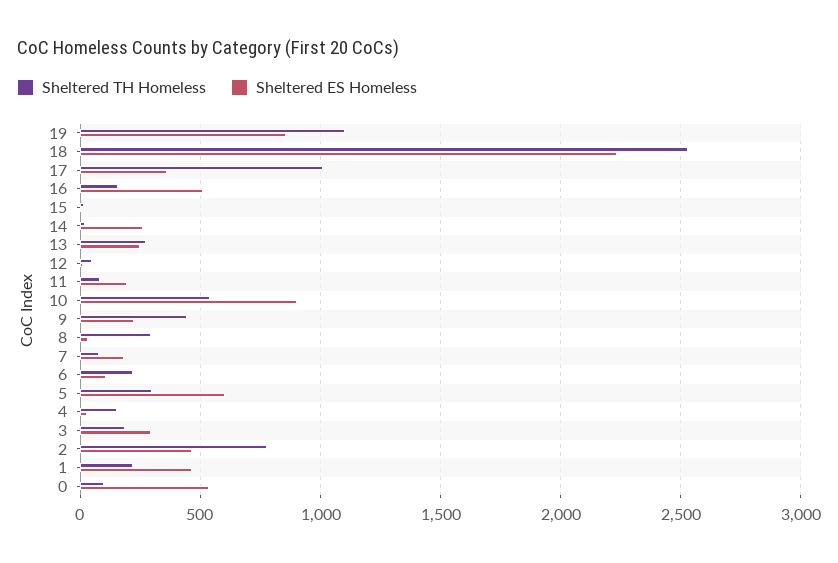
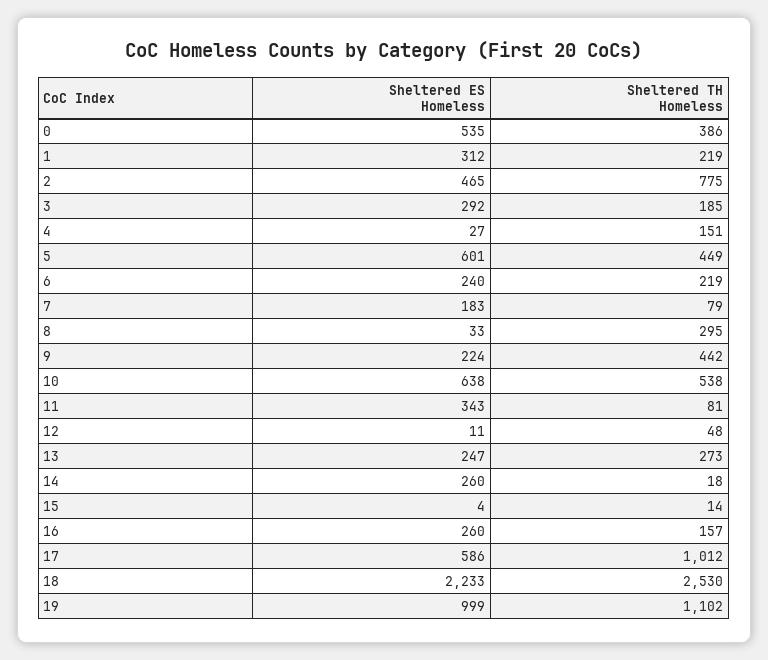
Sheltered ES Homeless, 19: 850 -> 999
Sheltered ES Homeless, 17: 350 -> 586
Sheltered ES Homeless, 16: 500 -> 260
Sheltered ES Homeless, 11: 200 -> 343
Sheltered ES Homeless, 10: 900 -> 638
Sheltered ES Homeless, 6: 100 -> 240
Sheltered TH Homeless, 5: 300 -> 449
Sheltered ES Homeless, 1: 450 -> 312
Sheltered TH Homeless, 0: 100 -> 386

